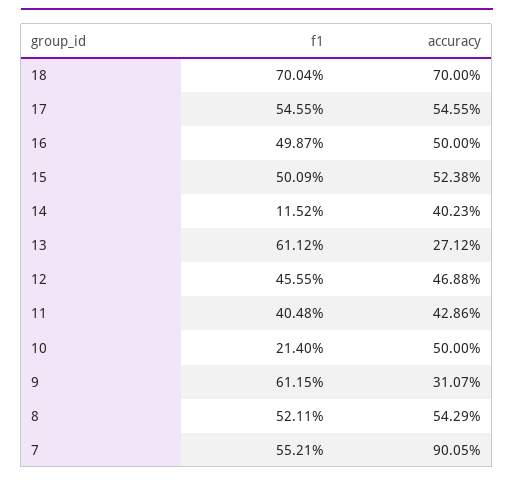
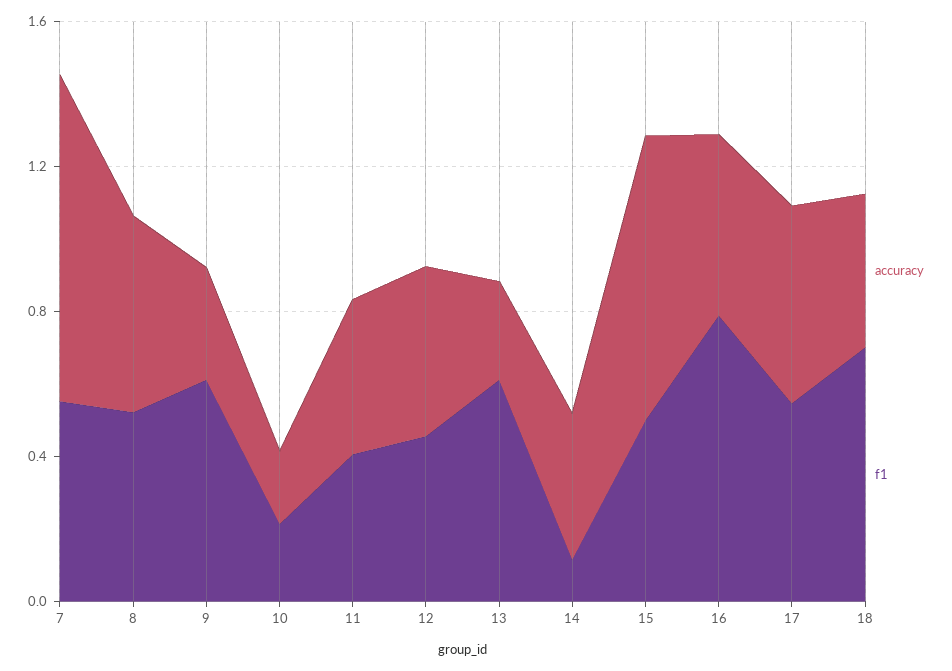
accuracy, 18: 0.7 -> 0.4
f1, 16: 0.4987 -> 0.8
accuracy, 15: 0.5238 -> 0.8
accuracy, 10: 0.5 -> 0.2

